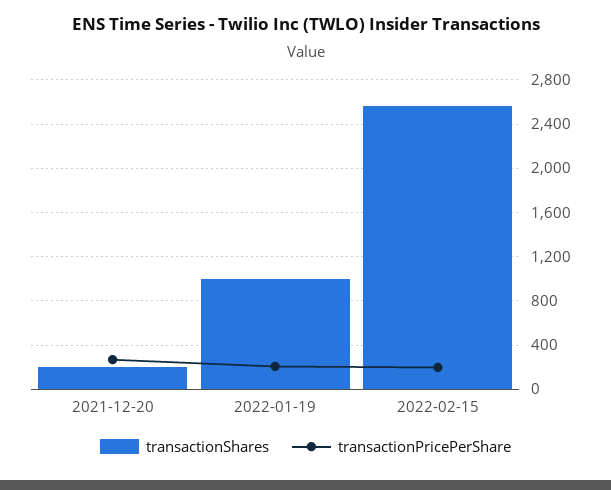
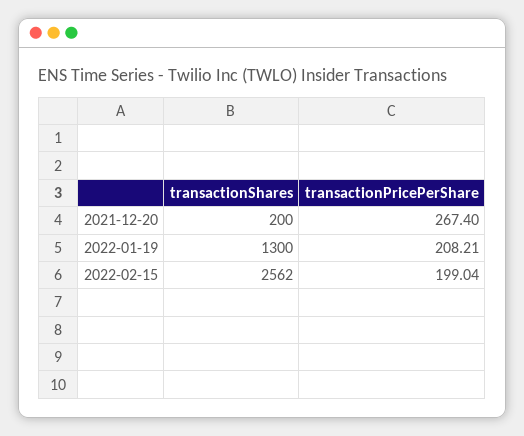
transactionShares, 2022-01-19: 1000 -> 1300

